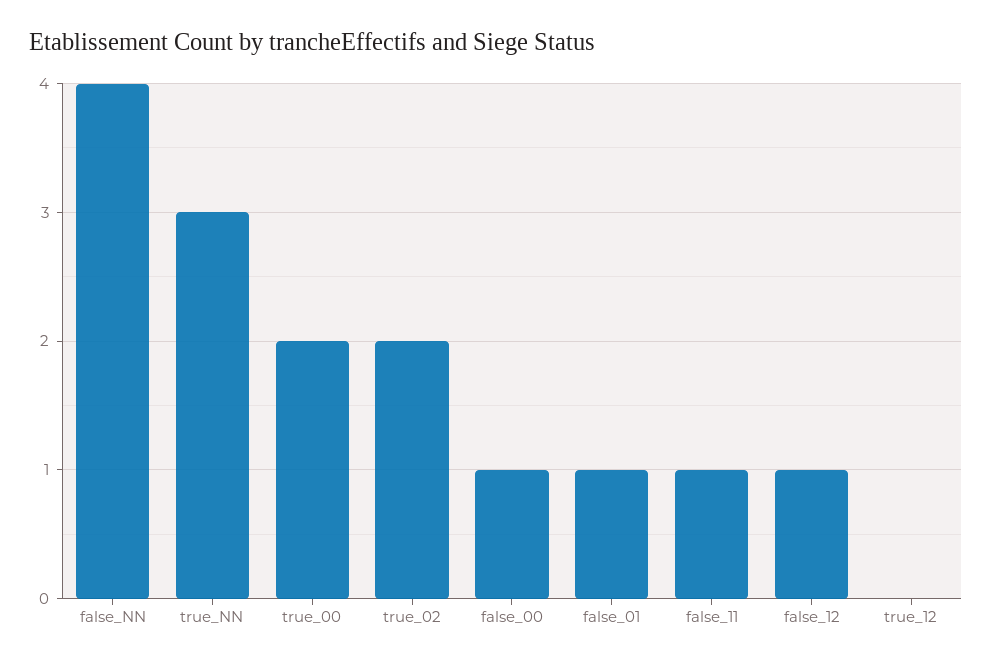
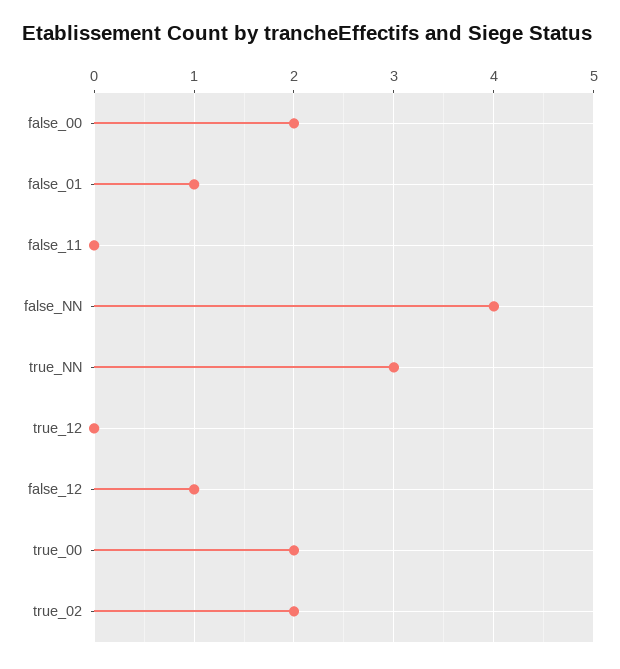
false_00: 1 -> 2
false_11: 1 -> 0

